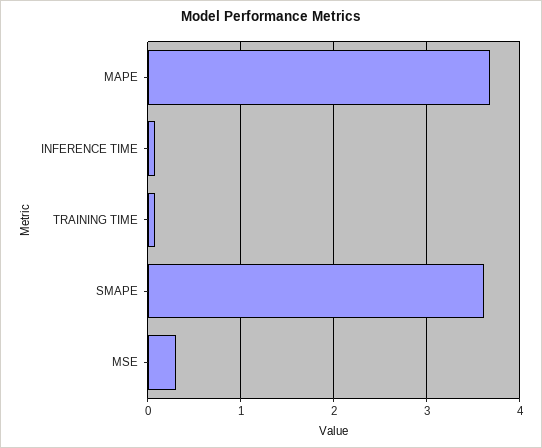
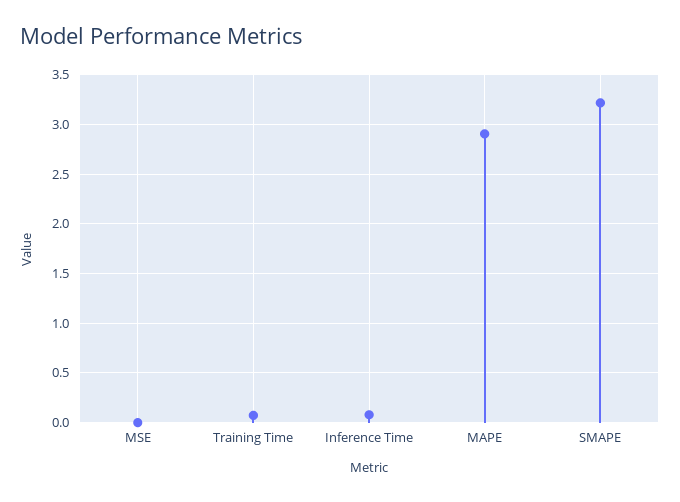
MAPE: 3.7 -> 2.9
SMAPE: 3.6 -> 3.2
MSE: 0.3 -> 0

